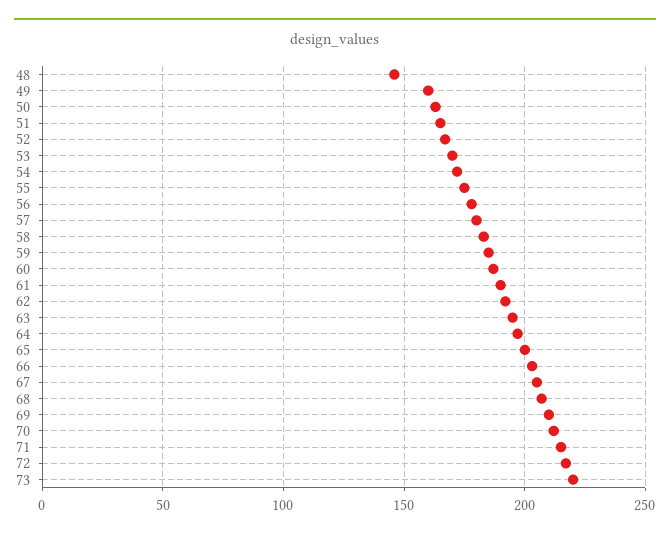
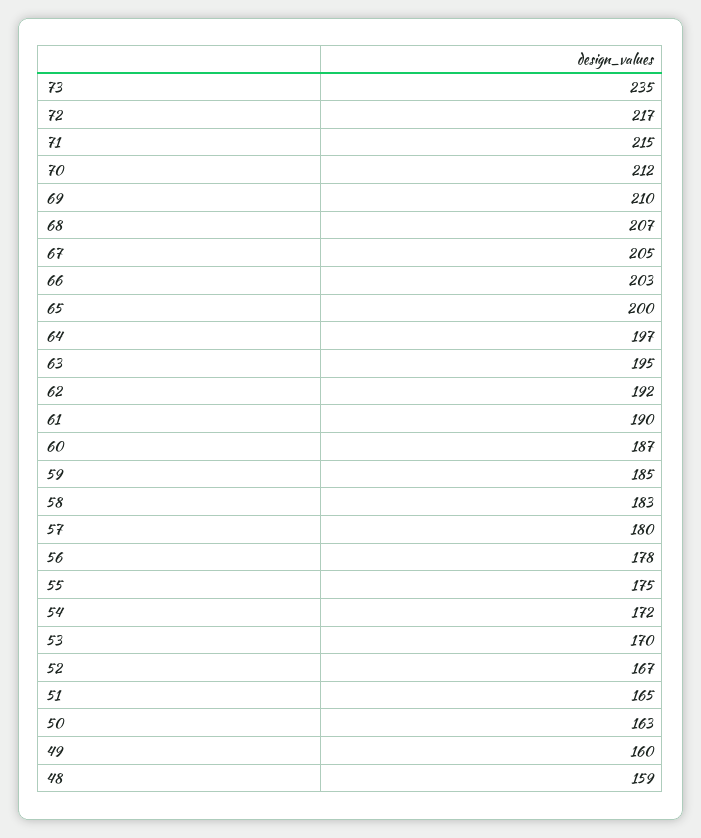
48: 145 -> 159
73: 220 -> 235

